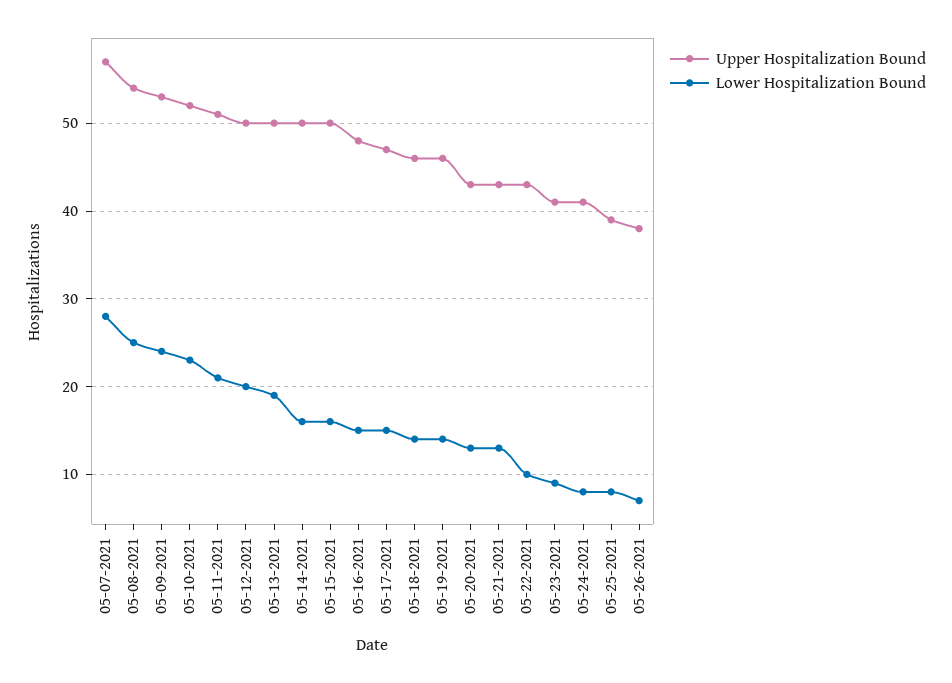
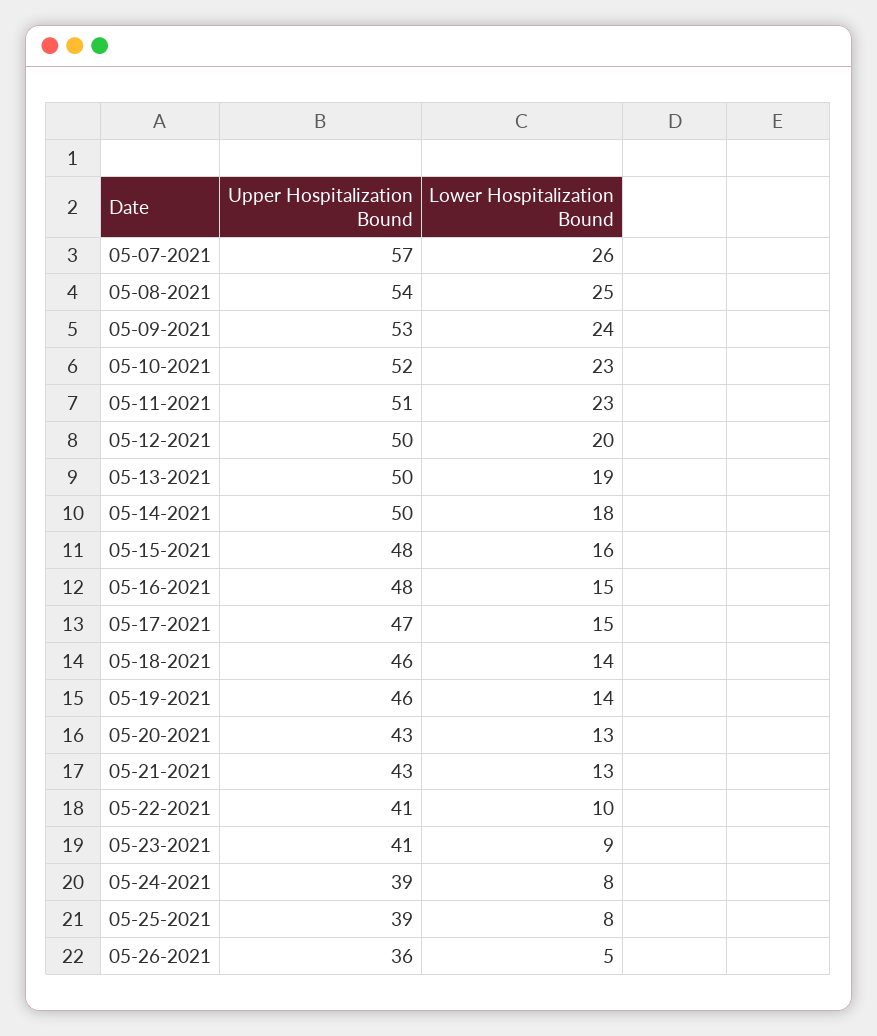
Lower Hospitalization Bound, 05-07-2021: 28 -> 26
Lower Hospitalization Bound, 05-11-2021: 21 -> 23
Lower Hospitalization Bound, 05-14-2021: 16 -> 18
Upper Hospitalization Bound, 05-15-2021: 50 -> 48
Upper Hospitalization Bound, 05-22-2021: 43 -> 41
Upper Hospitalization Bound, 05-24-2021: 41 -> 39
Upper Hospitalization Bound, 05-26-2021: 38 -> 36
Lower Hospitalization Bound, 05-26-2021: 7 -> 5

